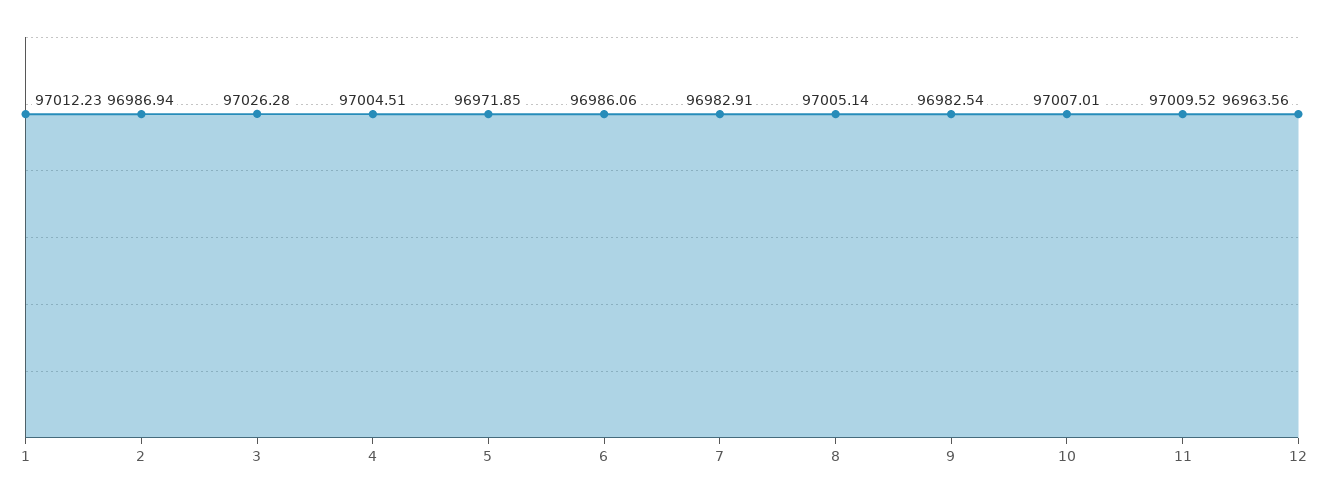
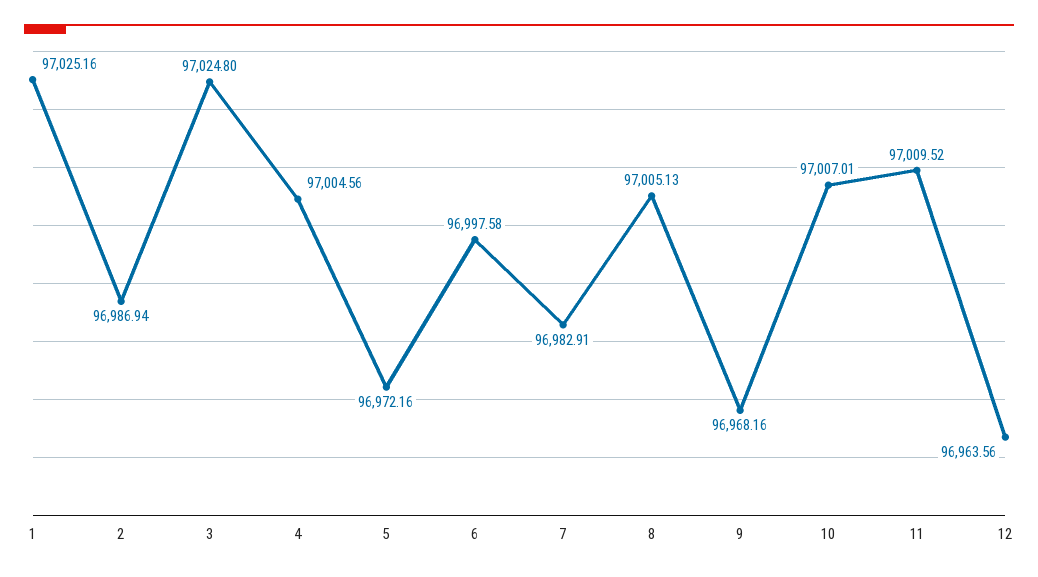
1: 97012.23 -> 97025.16
3: 97026.28 -> 97024.8
4: 97004.51 -> 97004.56
5: 96971.85 -> 96972.16
6: 96986.06 -> 96997.58
8: 97005.14 -> 97005.13
9: 96982.54 -> 96968.16

